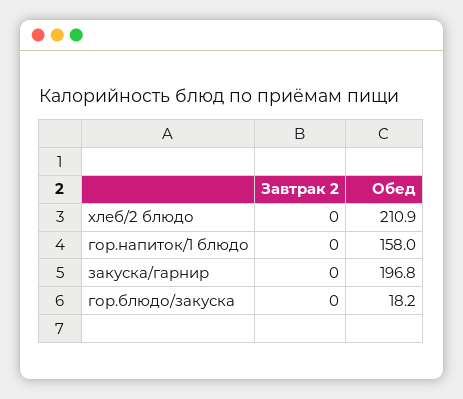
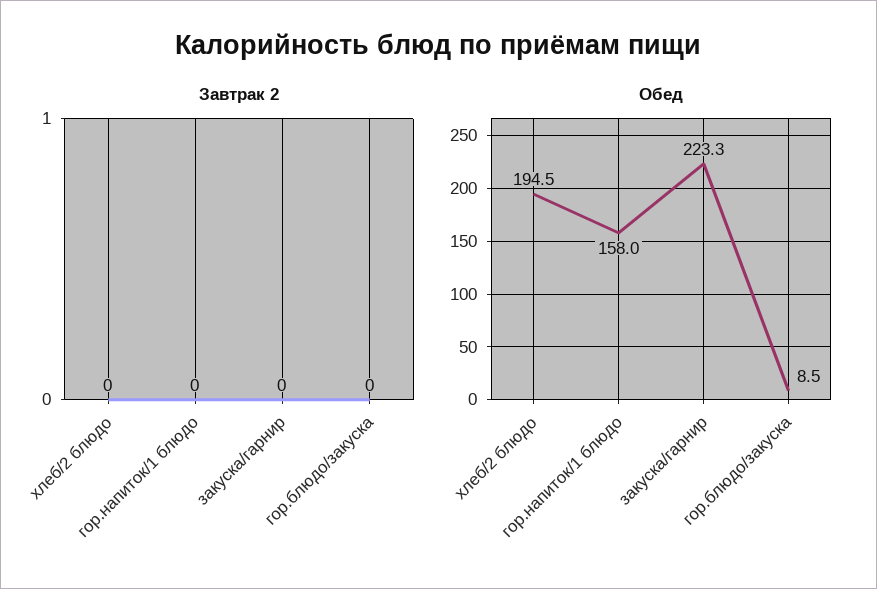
Обед, хлеб/2 блюдо: 210.9 -> 194.5
Обед, закуска/гарнир: 196.8 -> 223.3
Обед, гор.блюдо/закуска: 18.2 -> 8.5

